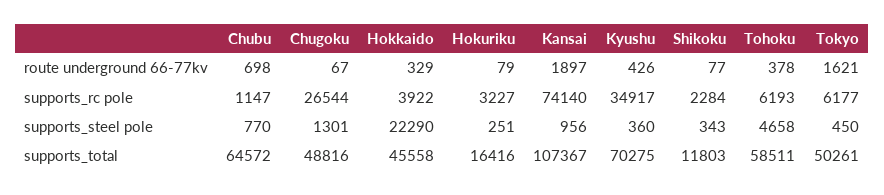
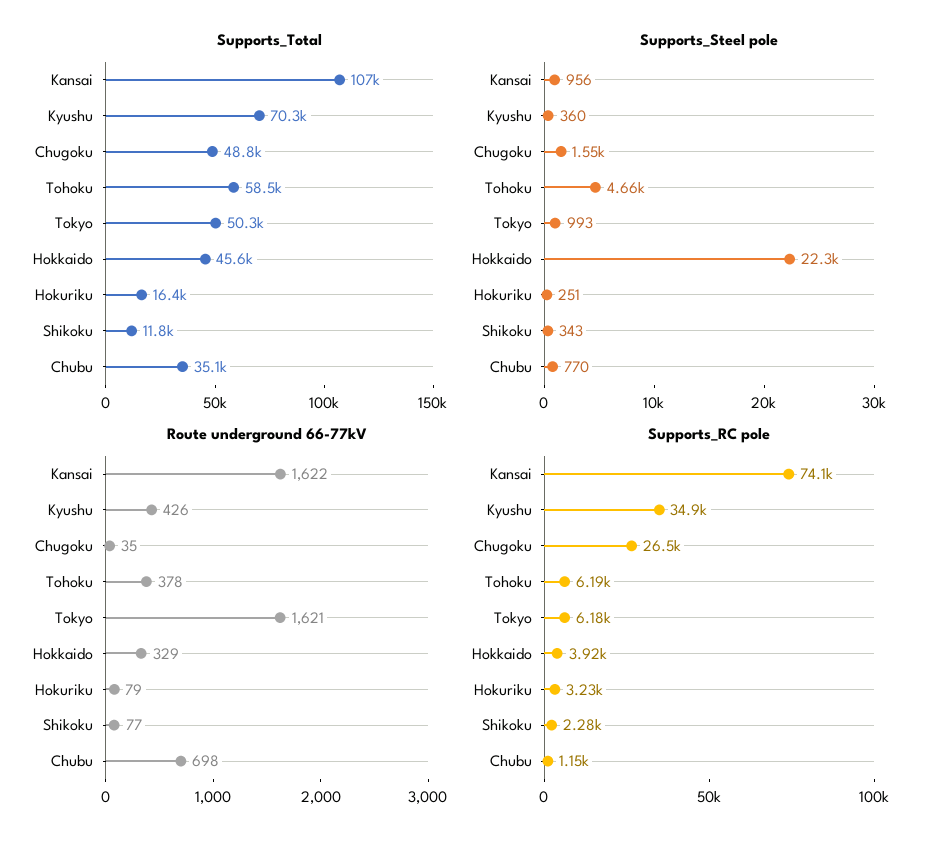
route underground 66-77kv, Chugoku: 67 -> 35
route underground 66-77kv, Kansai: 1897 -> 1622
supports_steel pole, Chugoku: 1301 -> 1550
supports_steel pole, Tokyo: 450 -> 993
supports_total, Chubu: 64572 -> 35100

